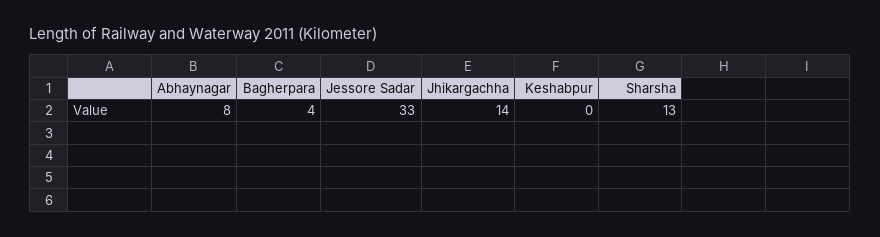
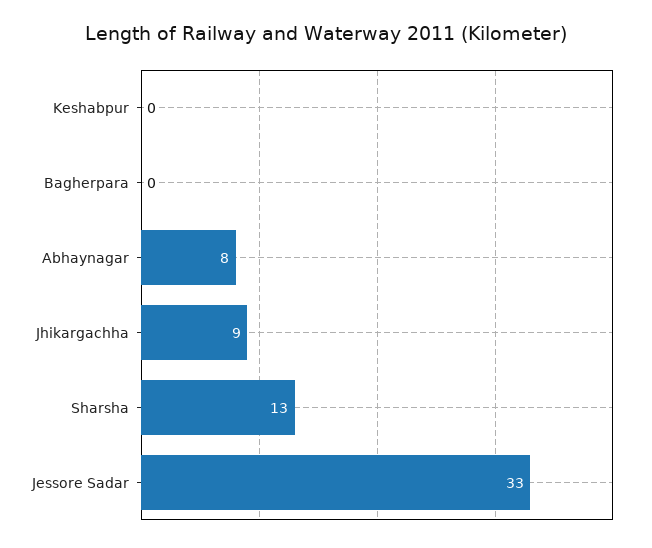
Bagherpara: 4 -> 0
Jhikargachha: 14 -> 9

